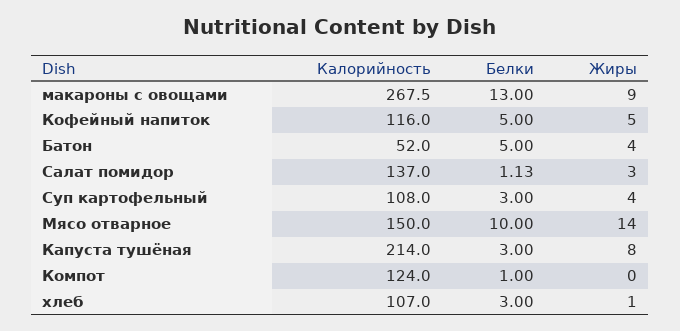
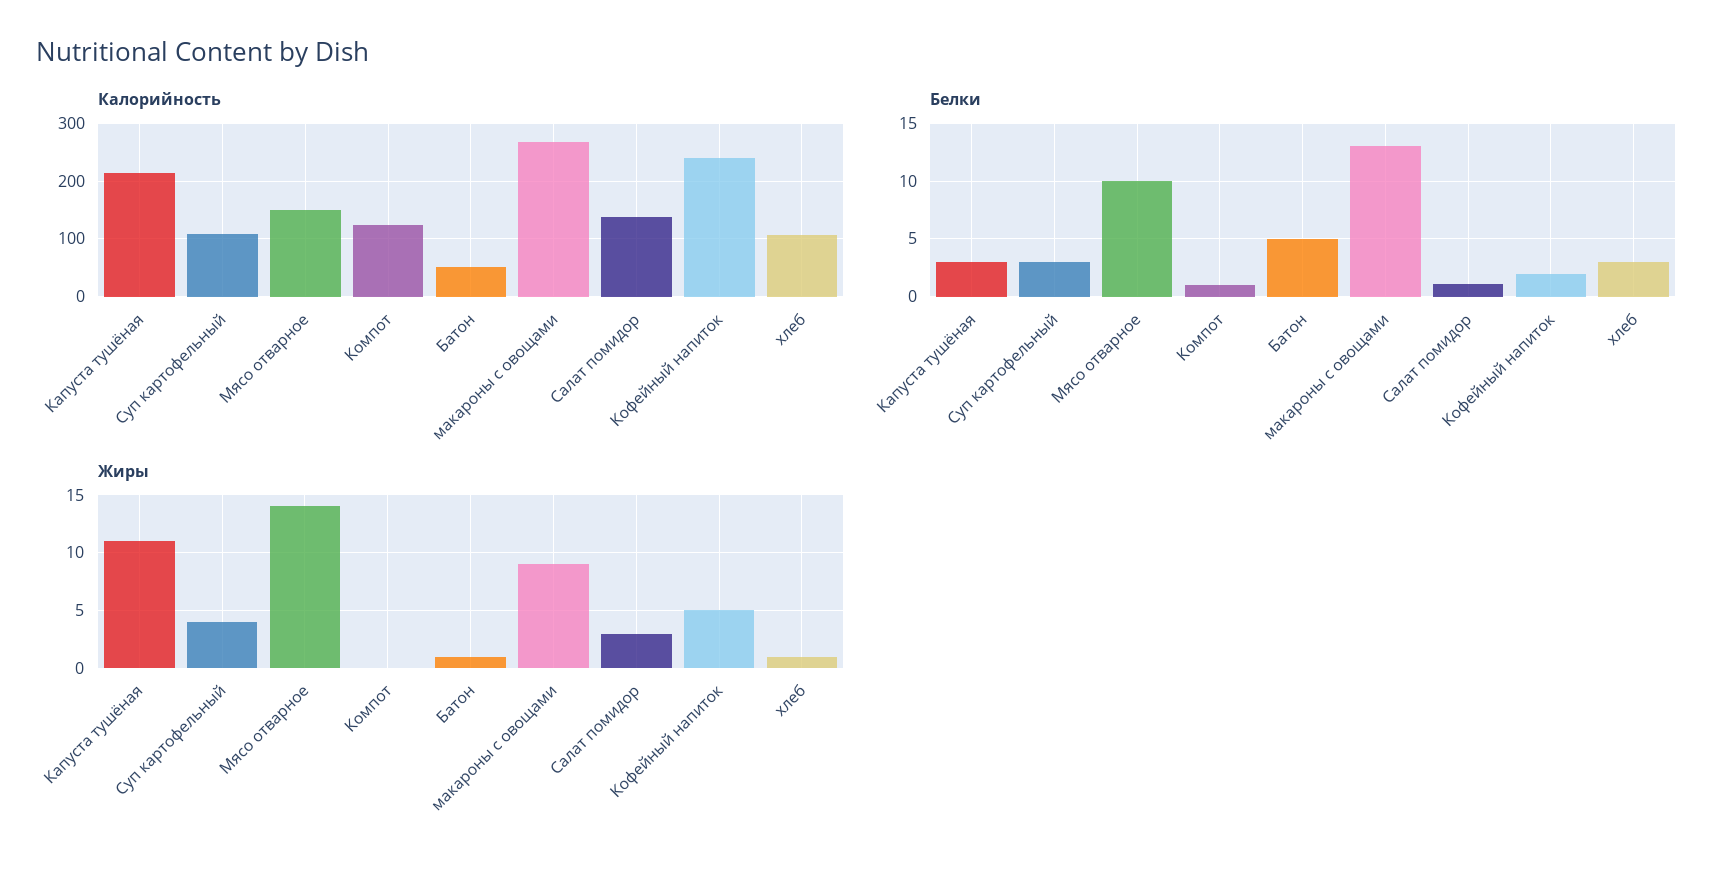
Калорийность, Кофейный напиток: 116 -> 240
Белки, Кофейный напиток: 5 -> 2
Жиры, Батон: 4 -> 1
Жиры, Капуста тушёная: 8 -> 11

